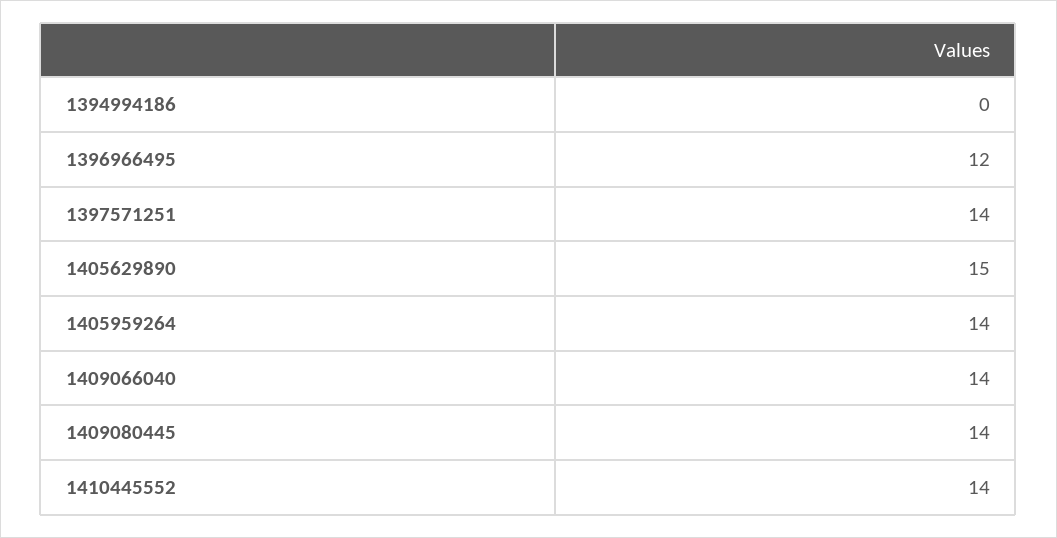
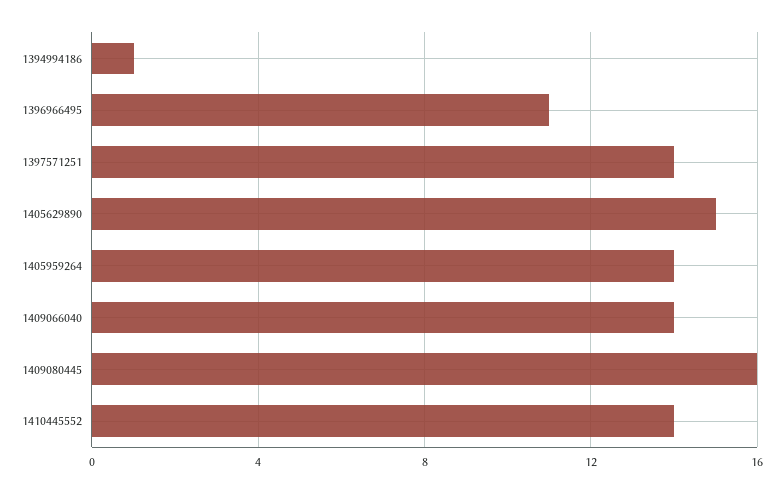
1394994186: 0 -> 1
1396966495: 12 -> 11
1409080445: 14 -> 16

